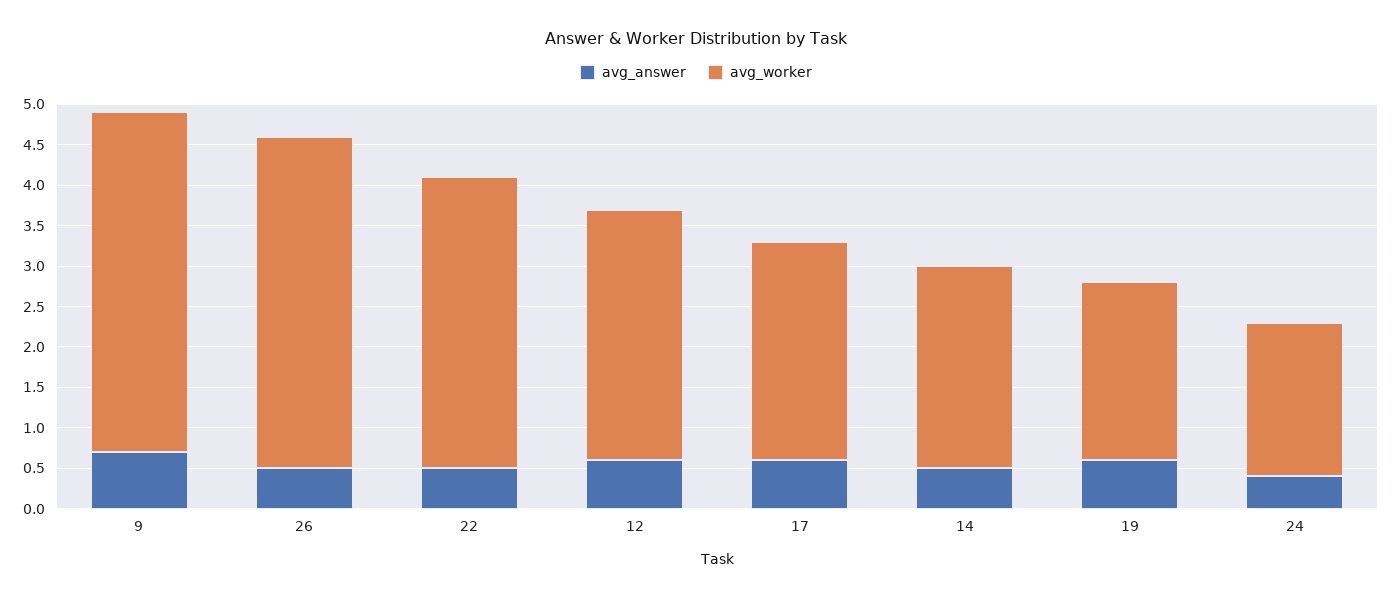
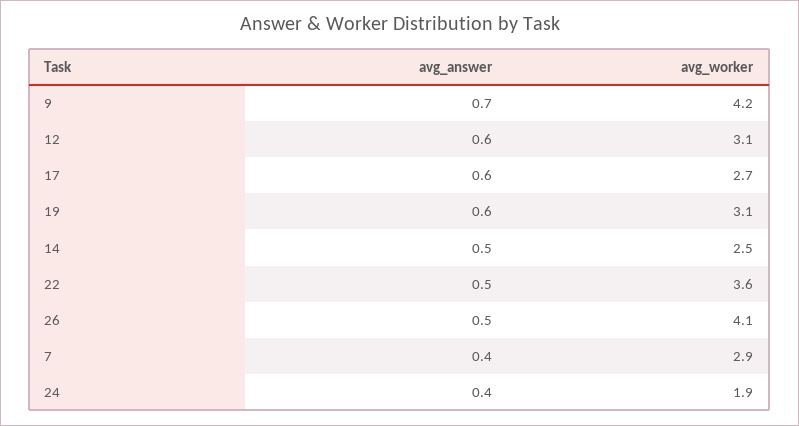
avg_worker, 19: 2.2 -> 3.1
avg_answer, 7: none -> 0.4
avg_worker, 7: none -> 2.9

